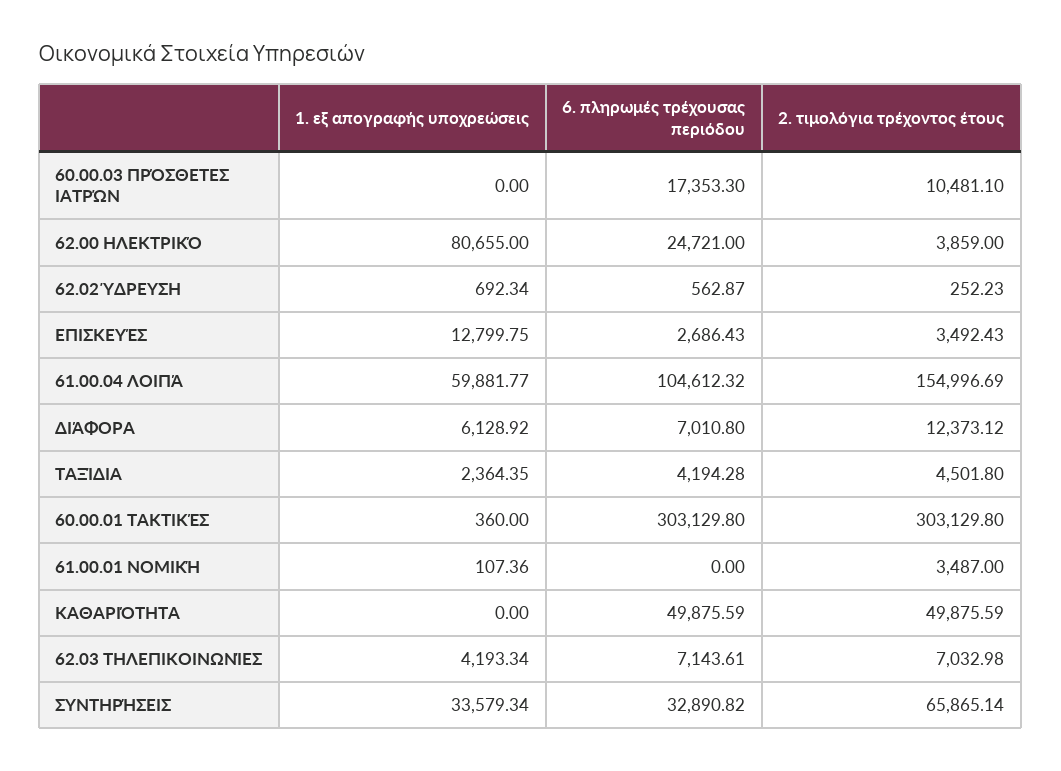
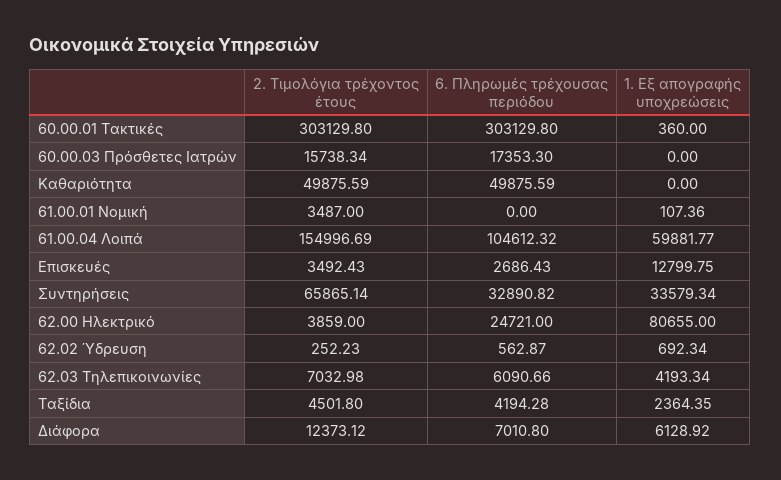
2. τιμολόγια τρέχοντος έτους, 60.00.03 ΠΡΌΣΘΕΤΕΣ ΙΑΤΡΏΝ: 10481.1 -> 15738.34
6. πληρωμές τρέχουσας περιόδου, 62.03 ΤΗΛΕΠΙΚΟΙΝΩΝΊΕΣ: 7143.61 -> 6090.66

